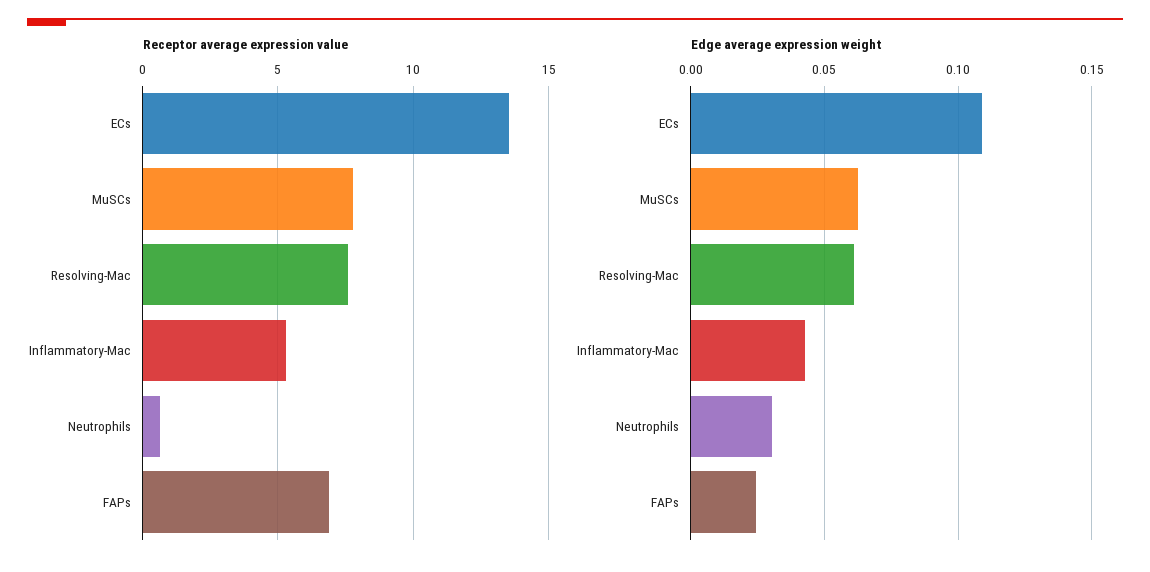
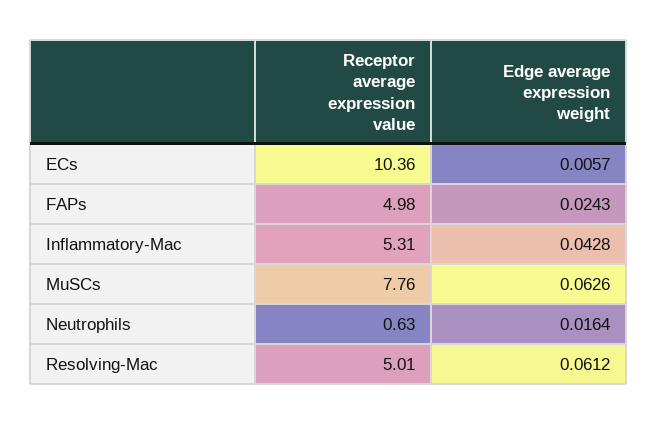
Receptor average expression value, ECs: 13.5 -> 10.36
Receptor average expression value, Resolving-Mac: 7.5 -> 5.01
Receptor average expression value, FAPs: 7 -> 4.98
Edge average expression weight, ECs: 0.11 -> 0.0057
Edge average expression weight, Neutrophils: 0.03 -> 0.0164

